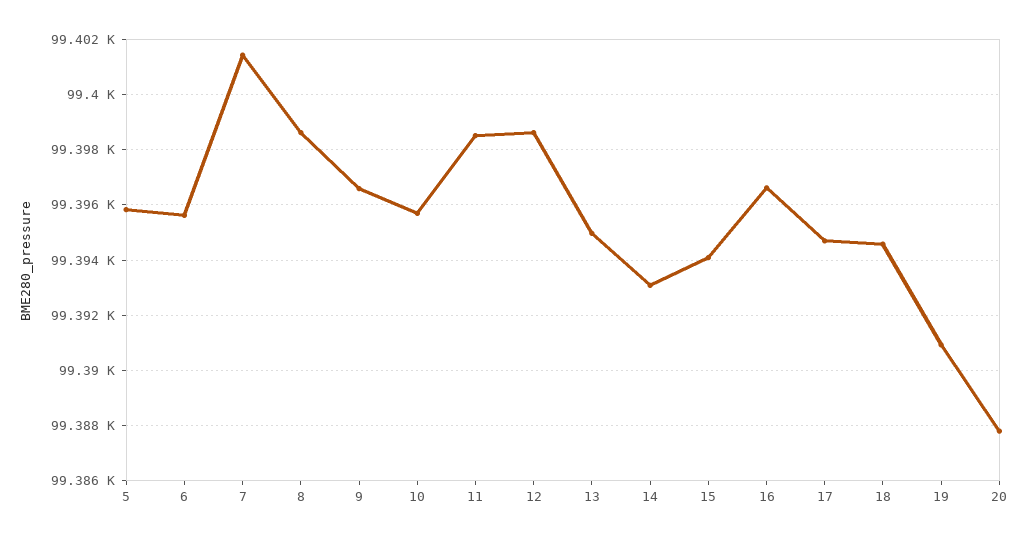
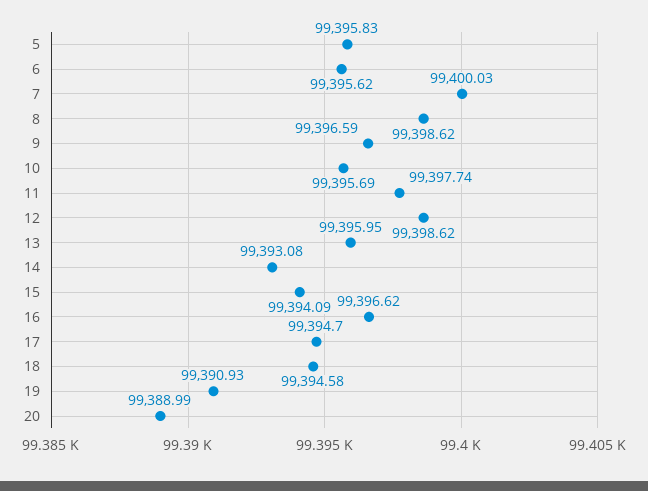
7: 99401.5 -> 99400.03
11: 99398.5 -> 99397.74
13: 99395 -> 99395.95
20: 99387.75 -> 99388.99

